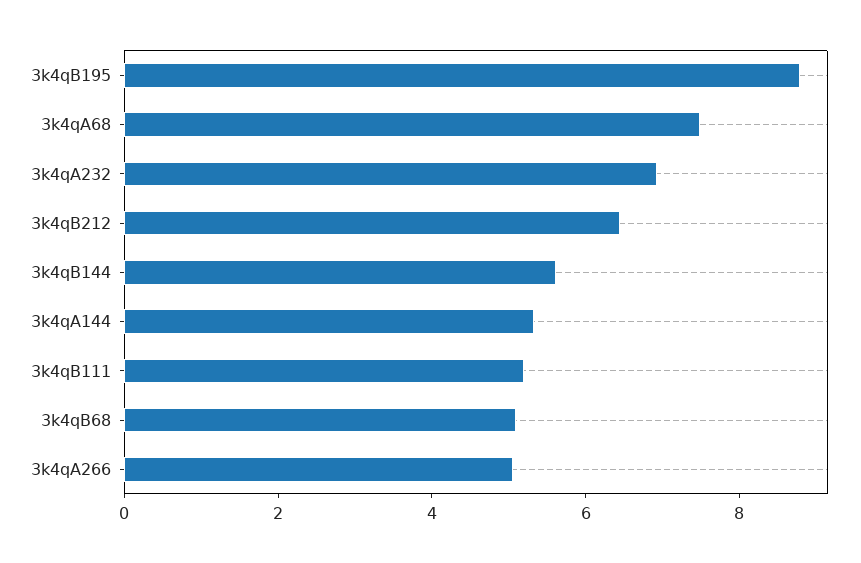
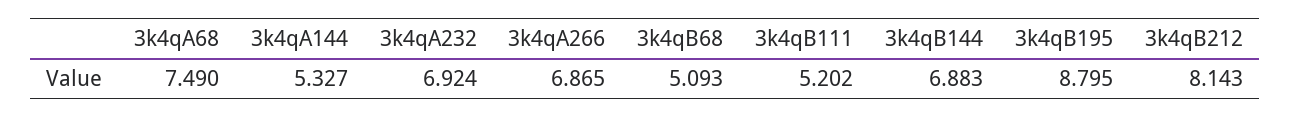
3k4qB212: 6.5 -> 8.143
3k4qB144: 5.5 -> 6.883
3k4qA266: 5 -> 6.865

